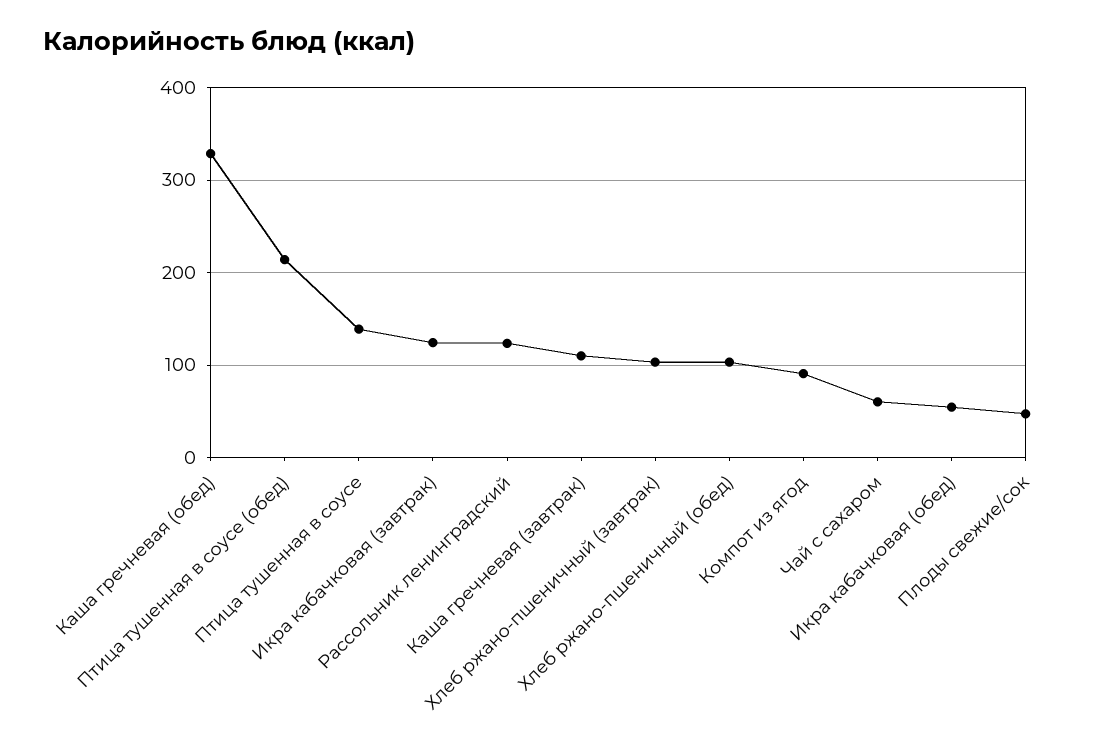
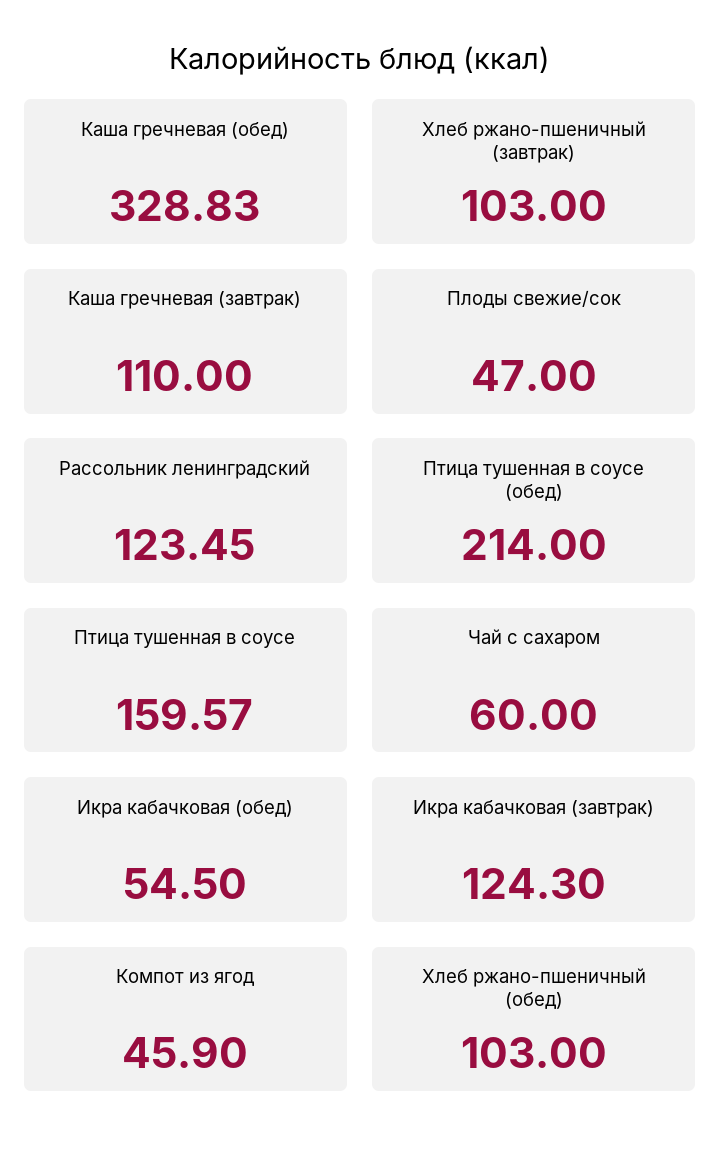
Птица тушенная в соусе: 140 -> 159.57
Компот из ягод: 90 -> 45.9

